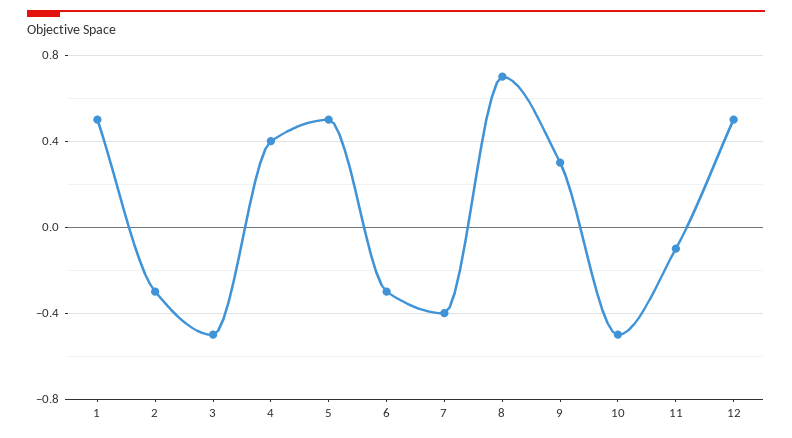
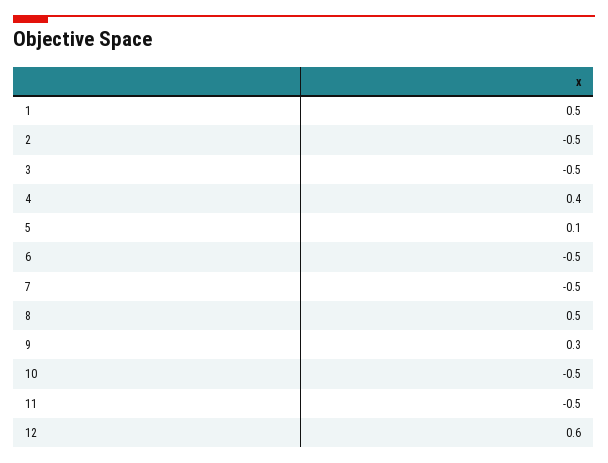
2: -0.3 -> -0.5
5: 0.5 -> 0.1
6: -0.3 -> -0.5
7: -0.4 -> -0.5
8: 0.7 -> 0.5
11: -0.1 -> -0.5
12: 0.5 -> 0.6

